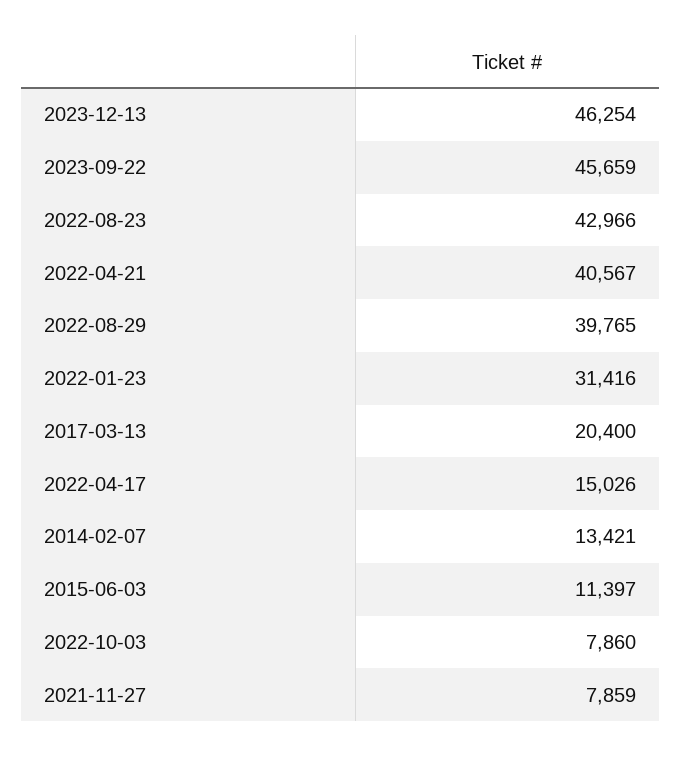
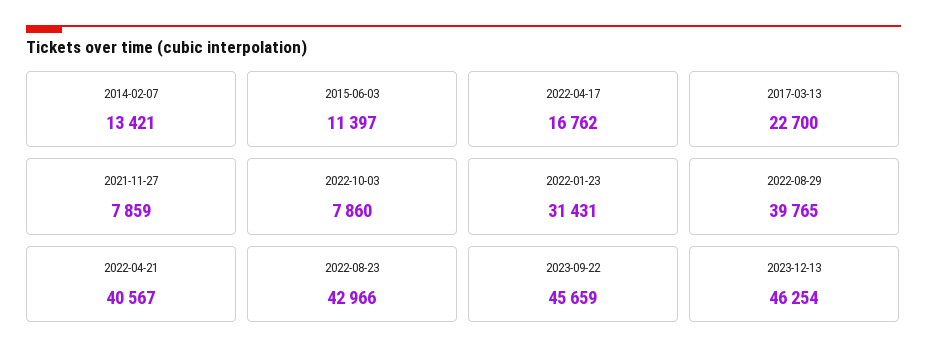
2022-01-23: 31416 -> 31431
2017-03-13: 20400 -> 22700
2022-04-17: 15026 -> 16762

